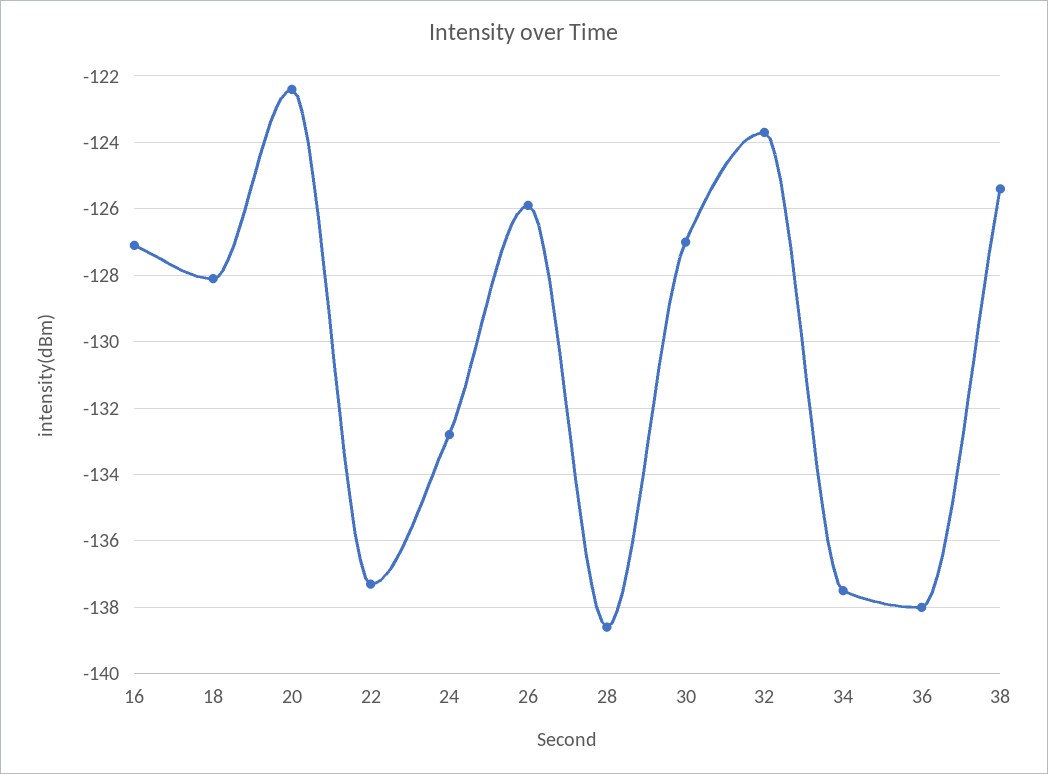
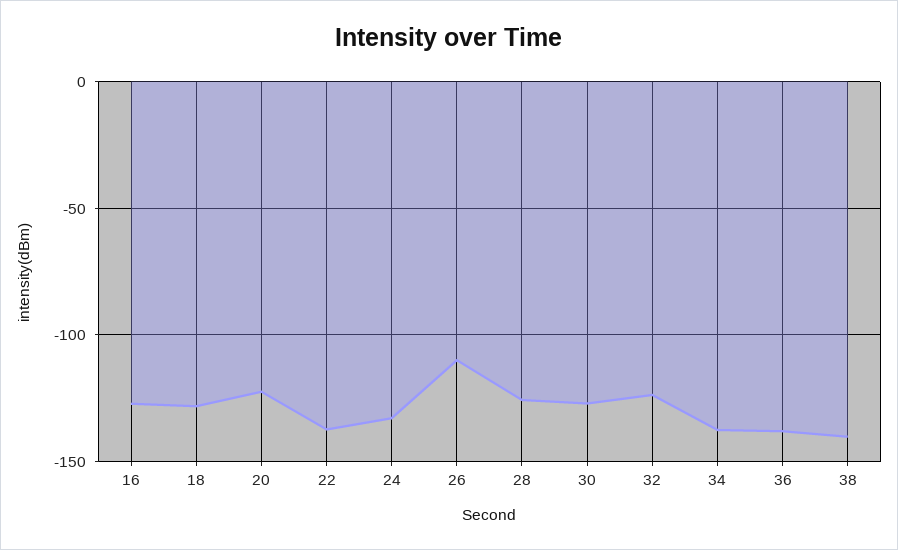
26: -126 -> -110
28: -138.5 -> -125
38: -125.5 -> -140

